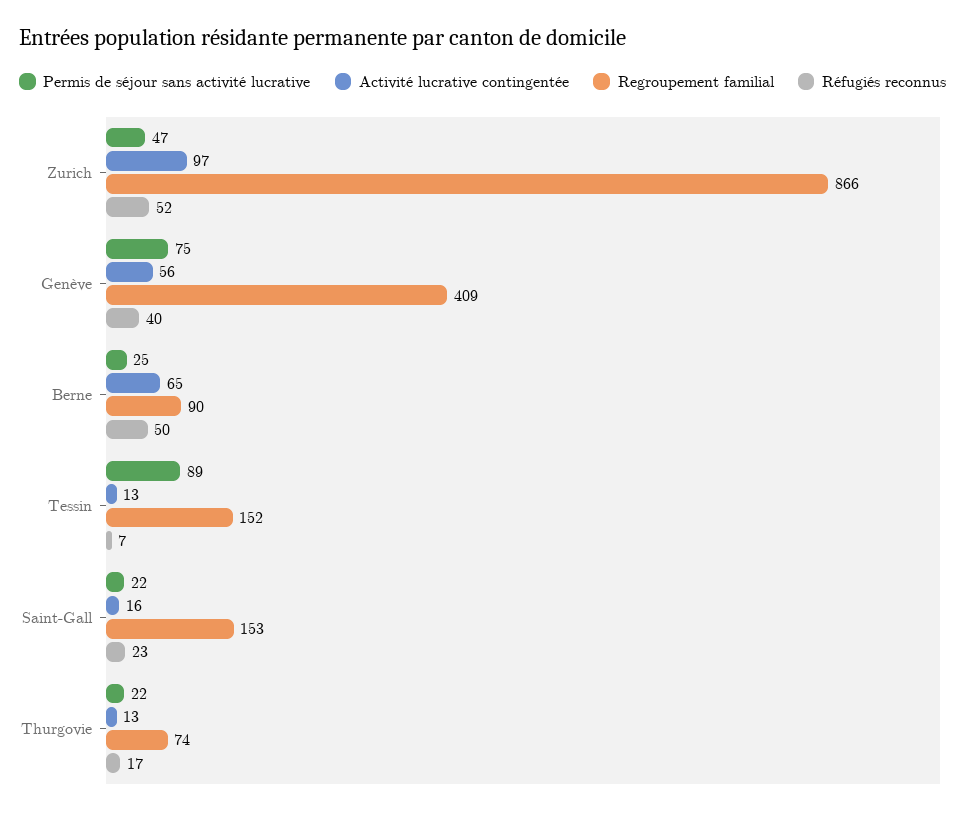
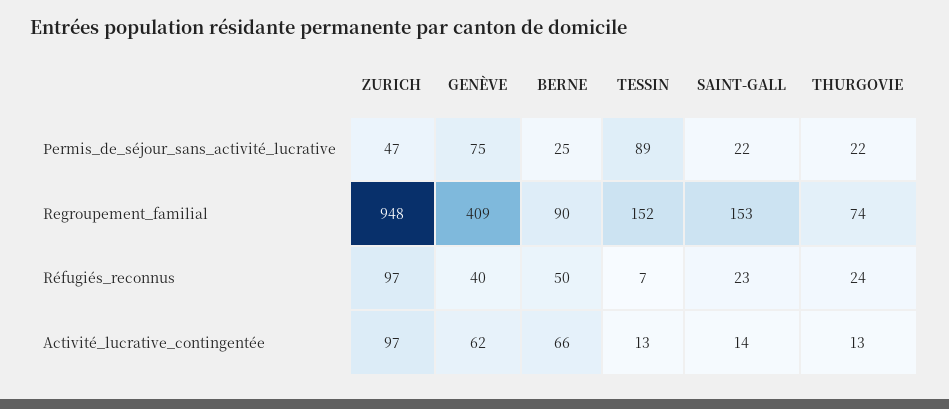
Regroupement familial, Zurich: 866 -> 948
Réfugiés reconnus, Zurich: 52 -> 97
Activité lucrative contingentée, Genève: 56 -> 62
Activité lucrative contingentée, Berne: 65 -> 66
Activité lucrative contingentée, Saint-Gall: 16 -> 14
Réfugiés reconnus, Thurgovie: 17 -> 24

